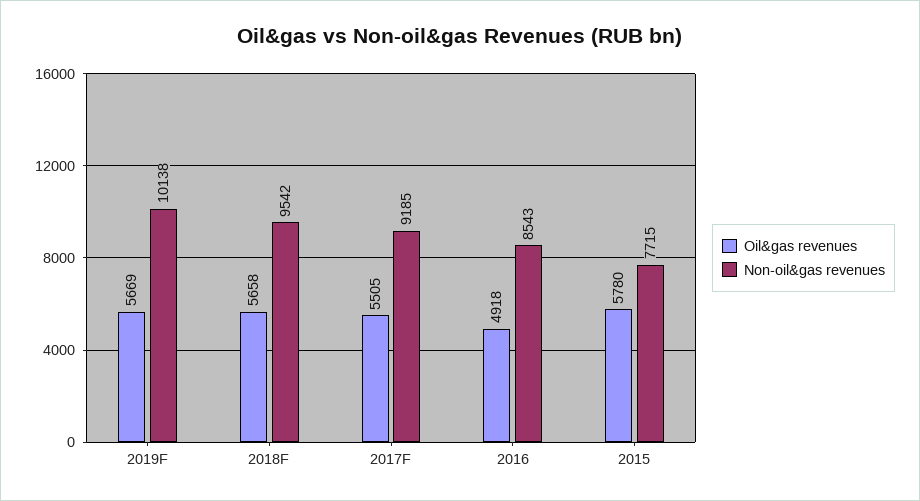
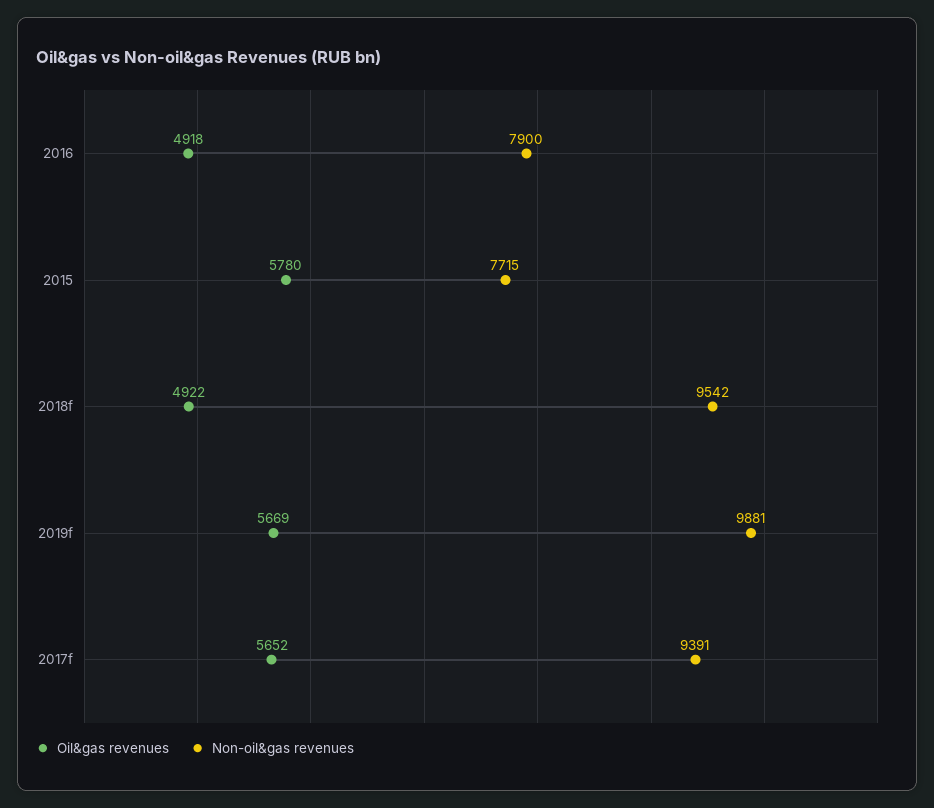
Non-oil&gas revenues, 2019F: 10138 -> 9881
Oil&gas revenues, 2018F: 5658 -> 4922
Oil&gas revenues, 2017F: 5505 -> 5652
Non-oil&gas revenues, 2017F: 9185 -> 9391
Non-oil&gas revenues, 2016: 8543 -> 7900

